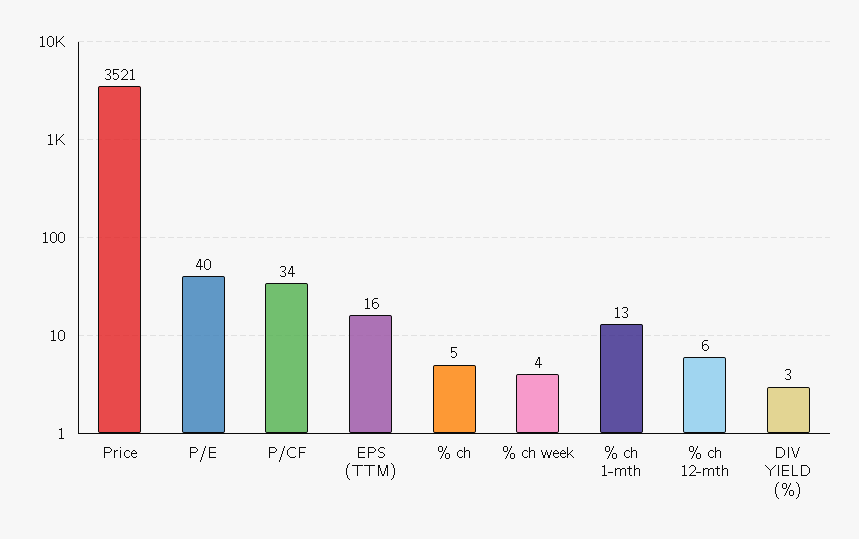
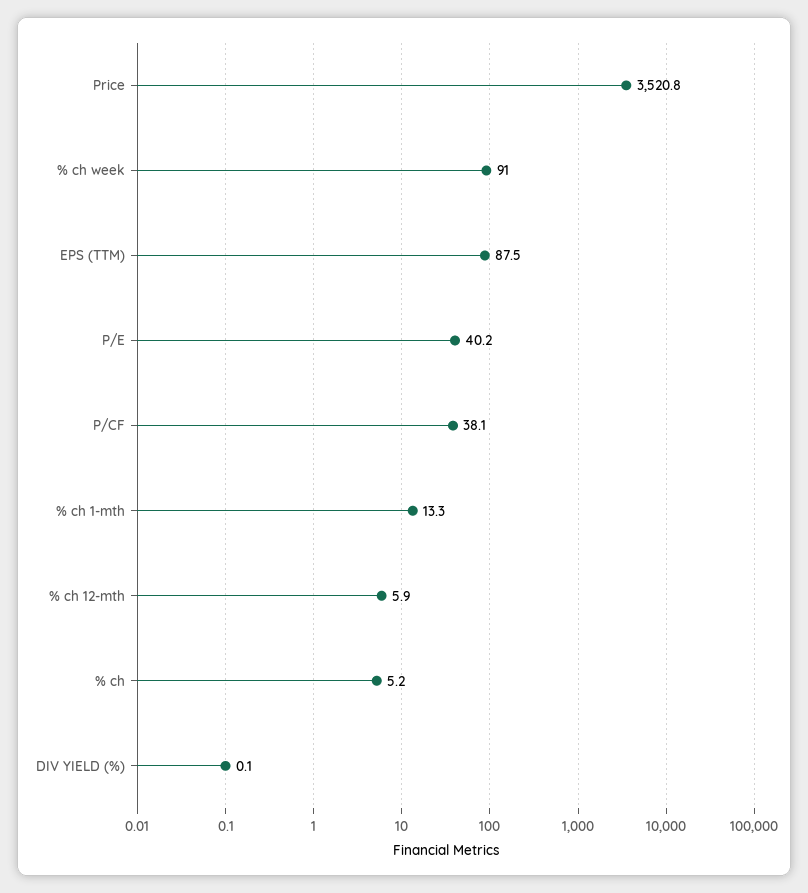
P/CF: 34 -> 38.1
EPS (TTM): 16 -> 87.5
% ch week: 4 -> 91
DIV YIELD (%): 3 -> 0.1

